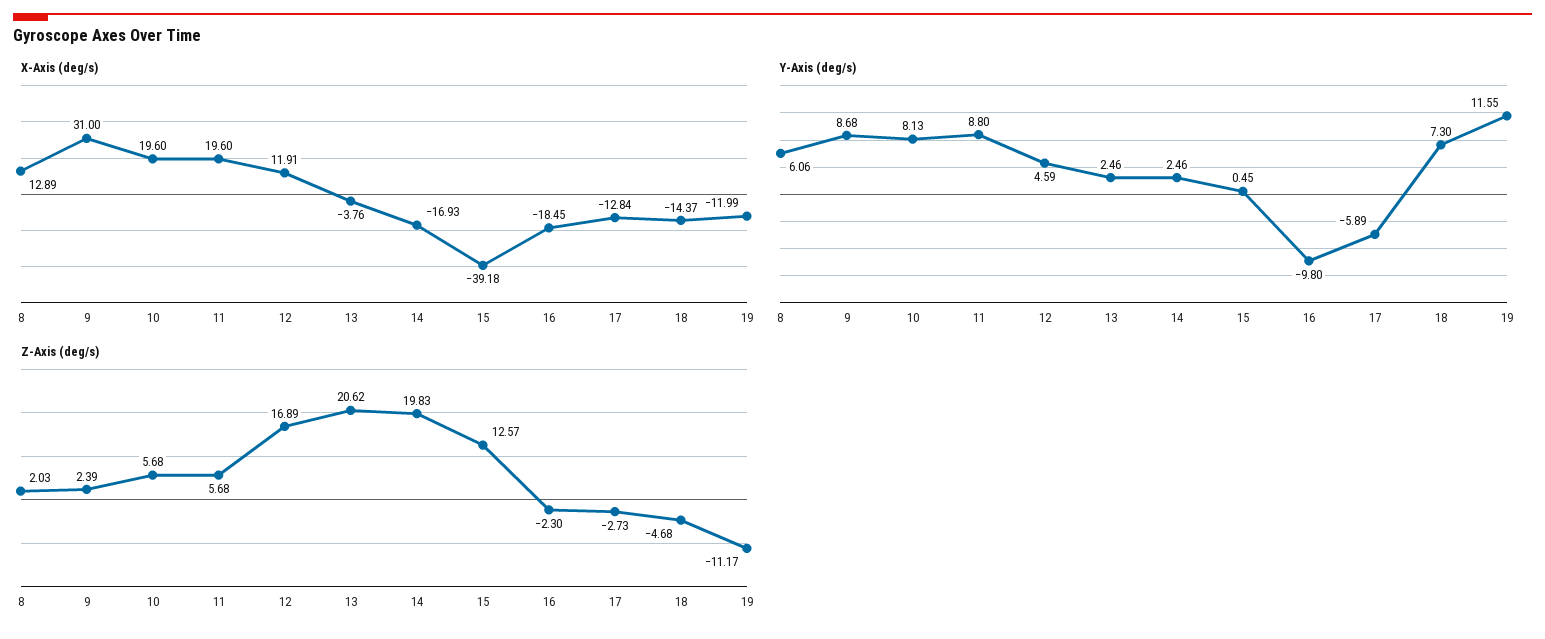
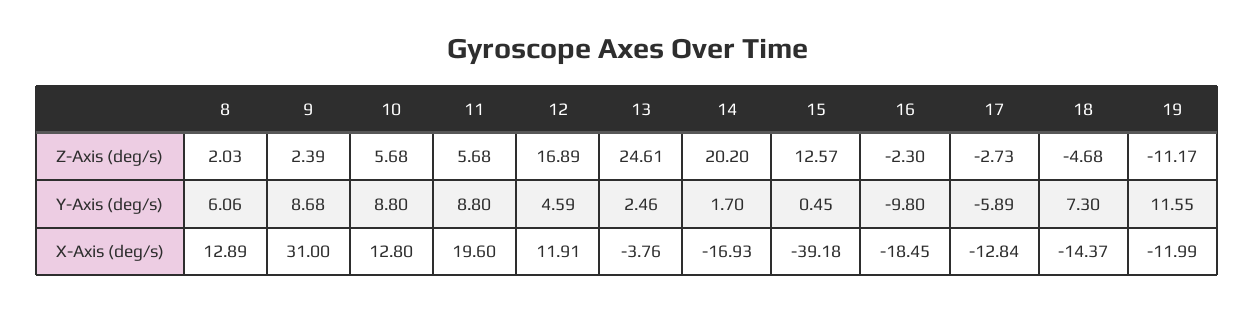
X-Axis (deg/s), 10: 19.6 -> 12.8
Y-Axis (deg/s), 10: 8.13 -> 8.8
Y-Axis (deg/s), 14: 2.46 -> 1.7
Z-Axis (deg/s), 13: 20.62 -> 24.61
Z-Axis (deg/s), 14: 19.83 -> 20.2

